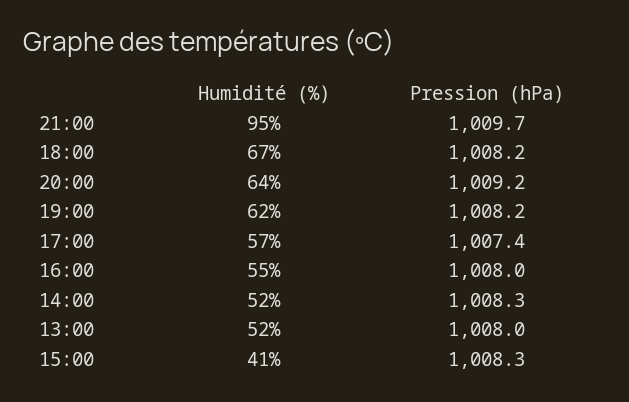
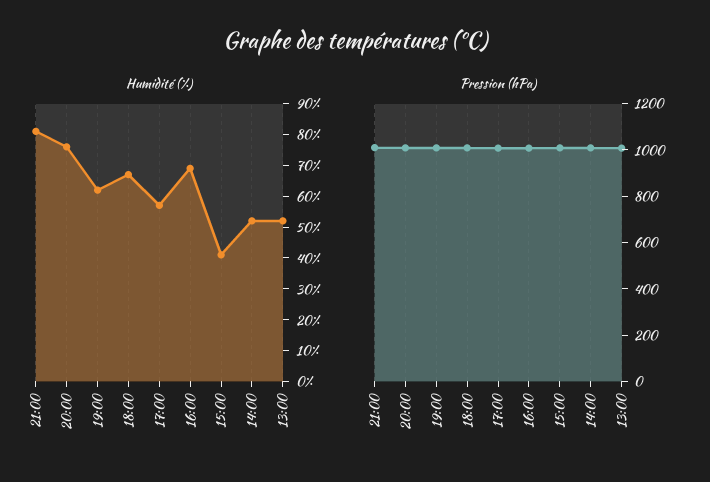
Humidité (%), 21:00: 95 -> 80
Humidité (%), 20:00: 64 -> 75
Humidité (%), 16:00: 55 -> 70

